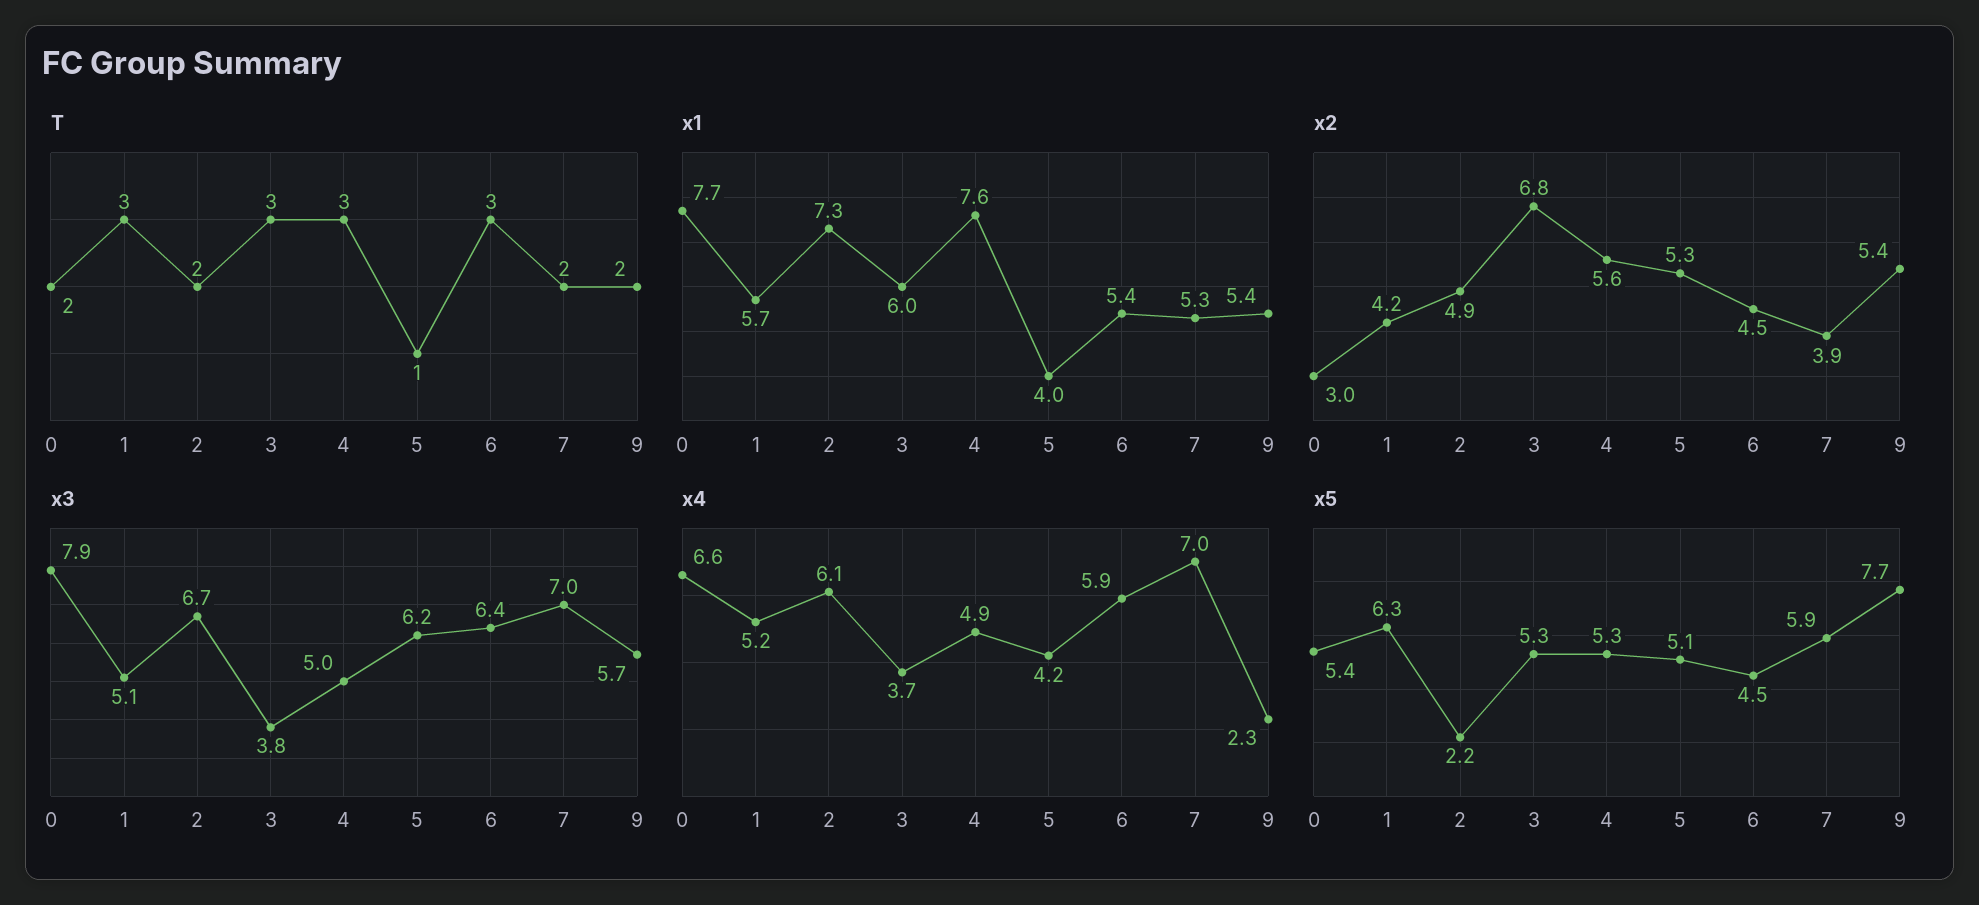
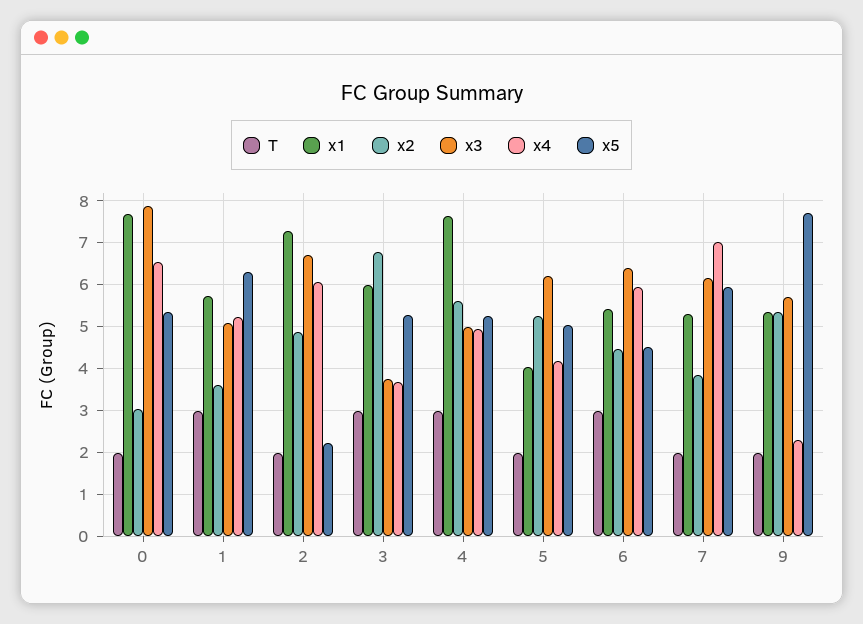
T, 5: 1 -> 2
x2, 1: 4.2 -> 3.6
x3, 7: 7 -> 6.2

